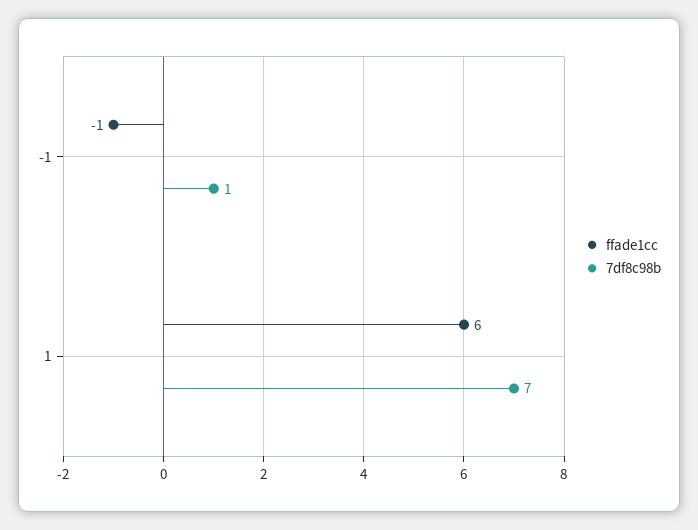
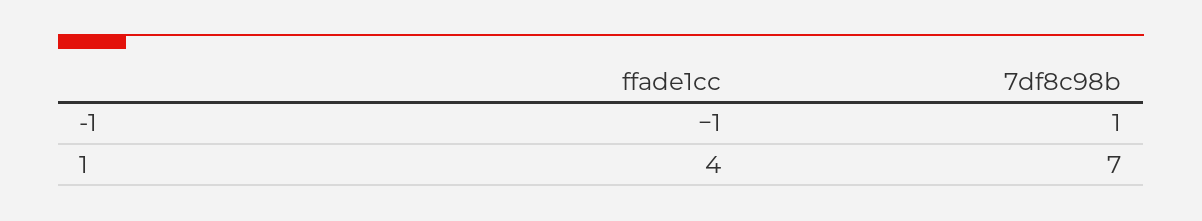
ffade1cc, 1: 6 -> 4

